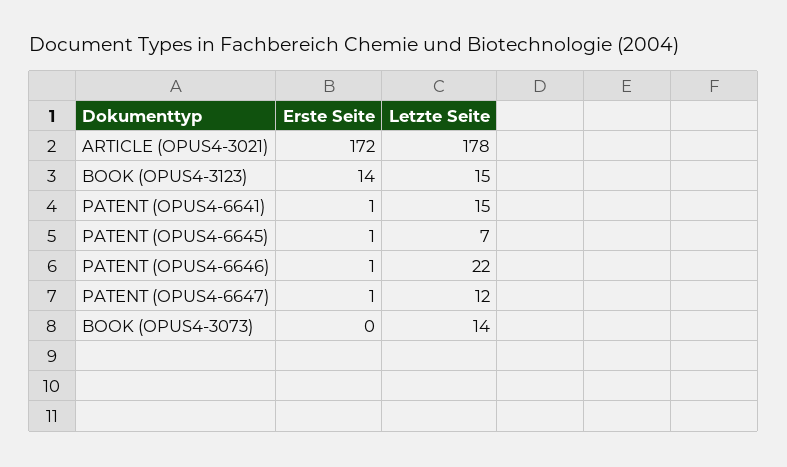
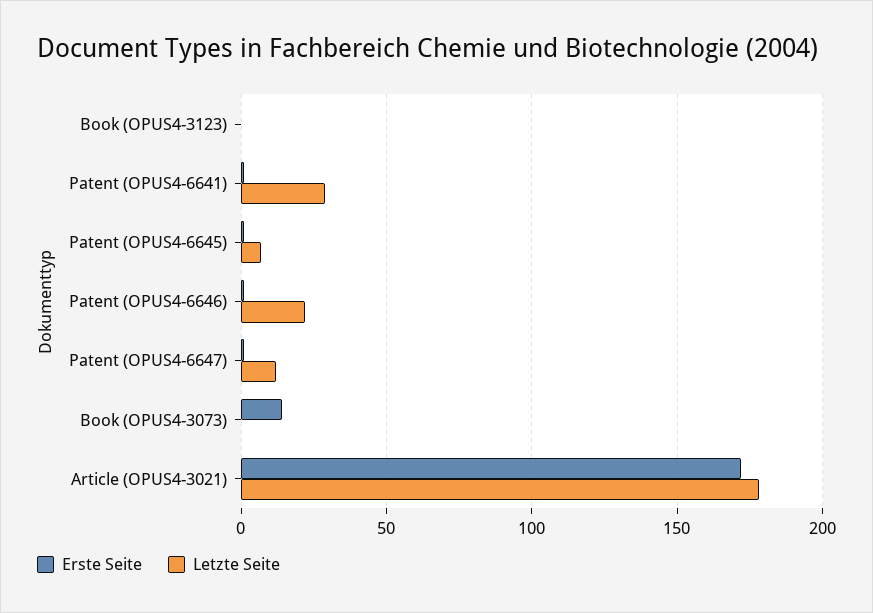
Erste Seite, BOOK (OPUS4-3123): 14 -> 0
Letzte Seite, BOOK (OPUS4-3123): 15 -> 0
Letzte Seite, PATENT (OPUS4-6641): 15 -> 30
Erste Seite, BOOK (OPUS4-3073): 0 -> 15
Letzte Seite, BOOK (OPUS4-3073): 14 -> 0

